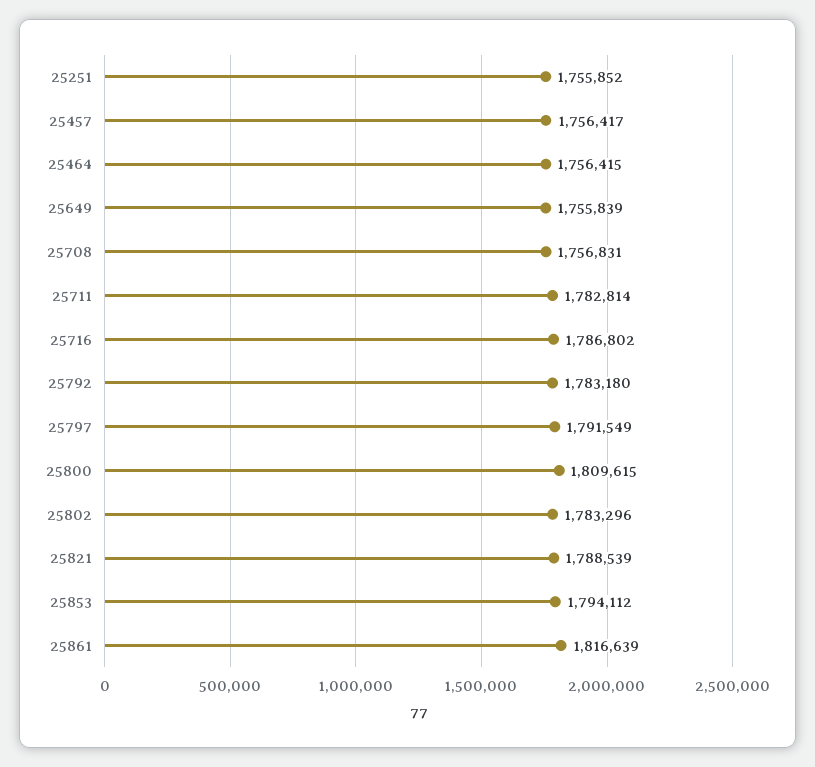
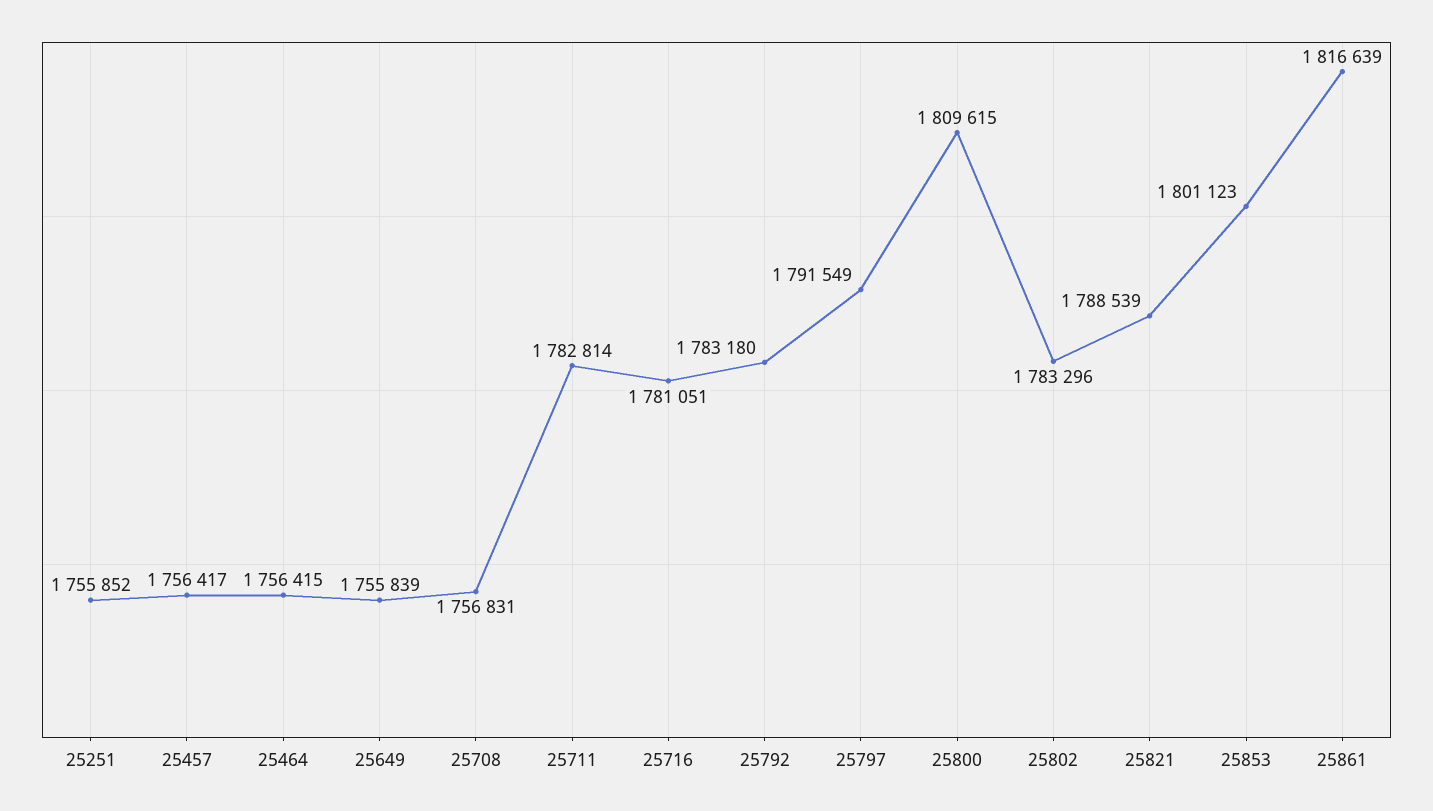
25716: 1786802 -> 1781051
25853: 1794112 -> 1801123

